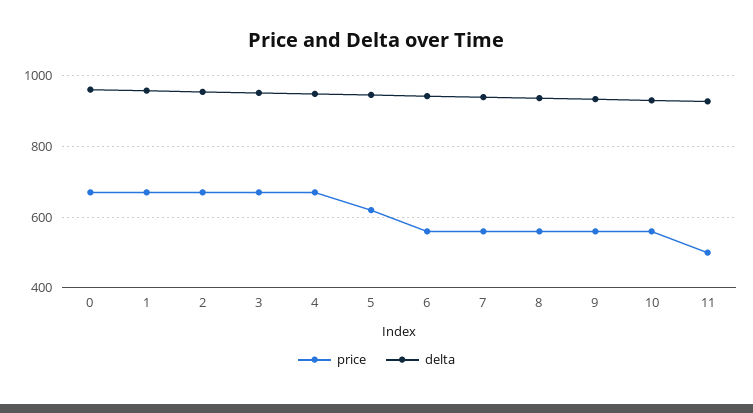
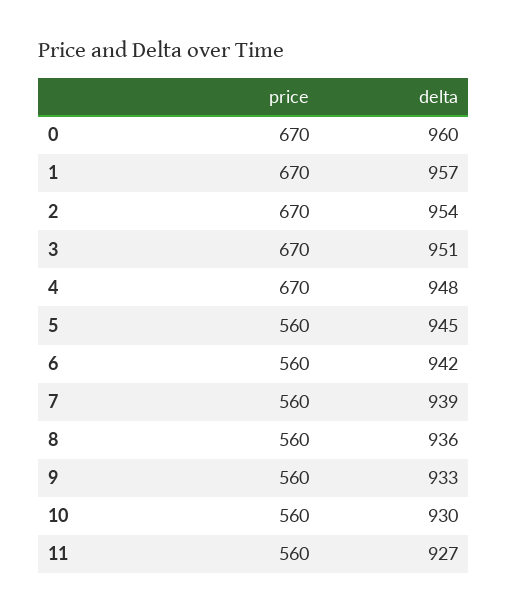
price, 5: 620 -> 560
price, 11: 500 -> 560

